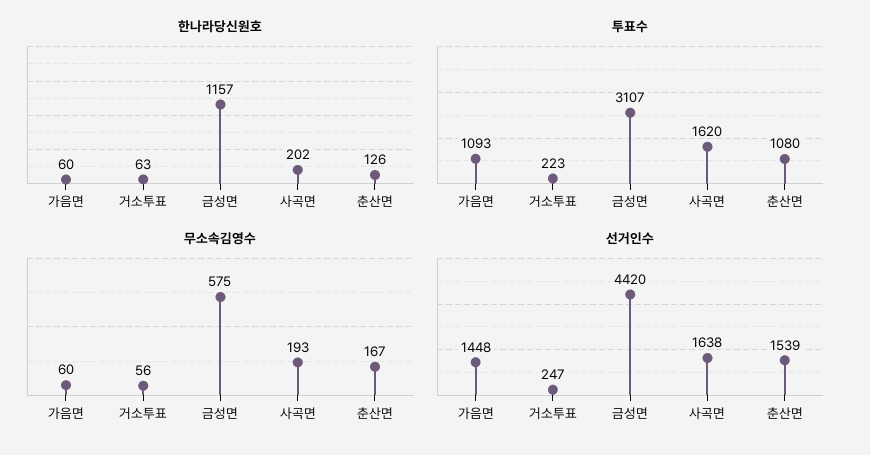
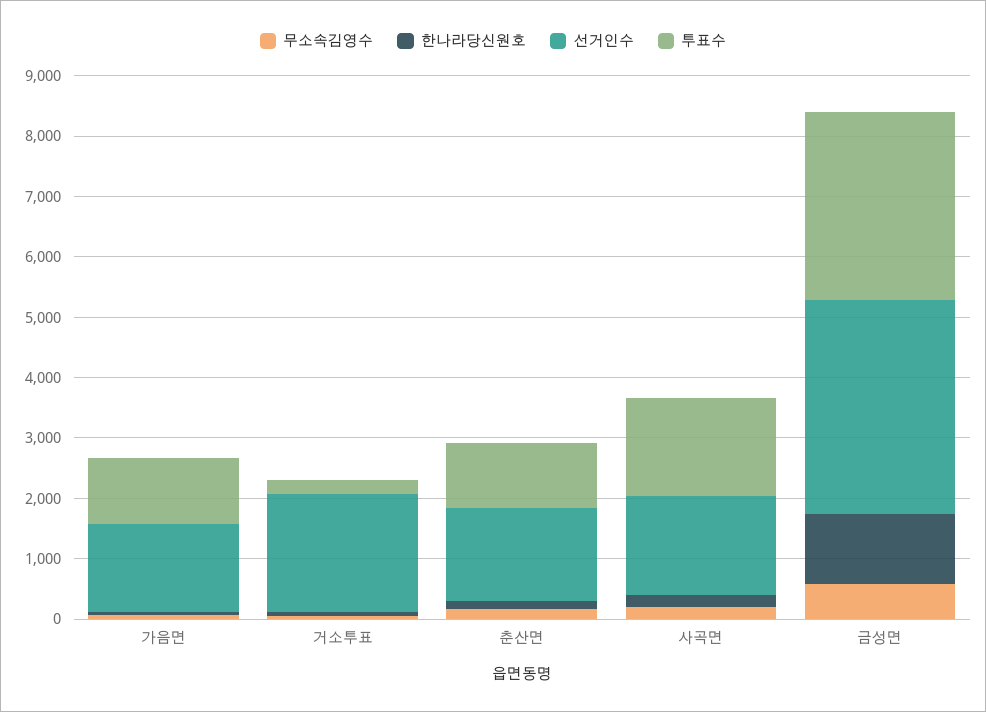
선거인수, 거소투표: 247 -> 2000
선거인수, 금성면: 4420 -> 3600

